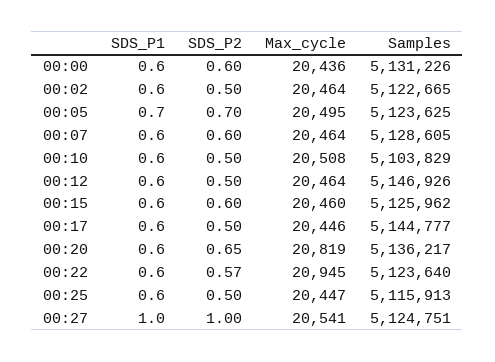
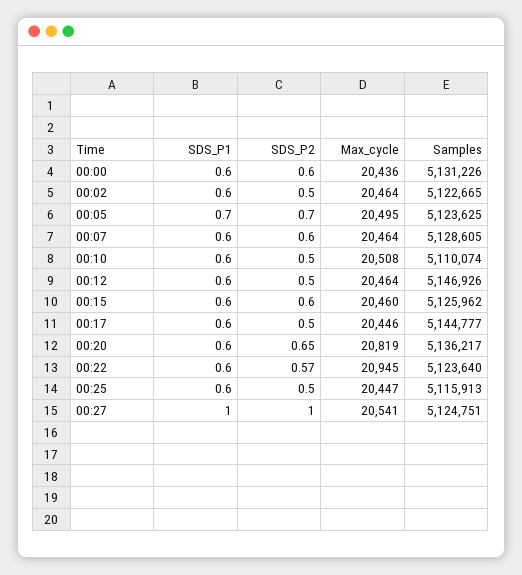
Samples, 00:10: 5103829 -> 5110074

